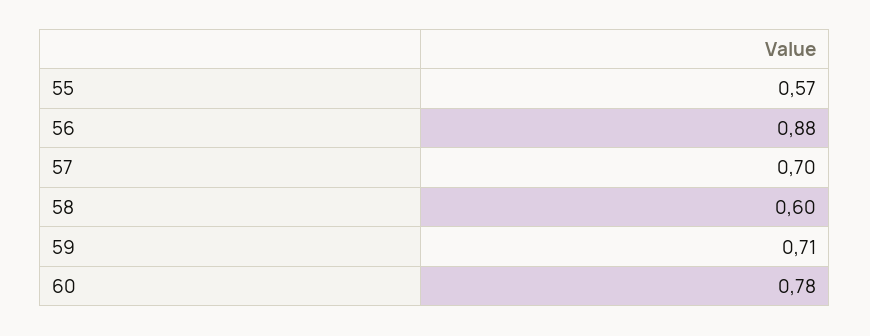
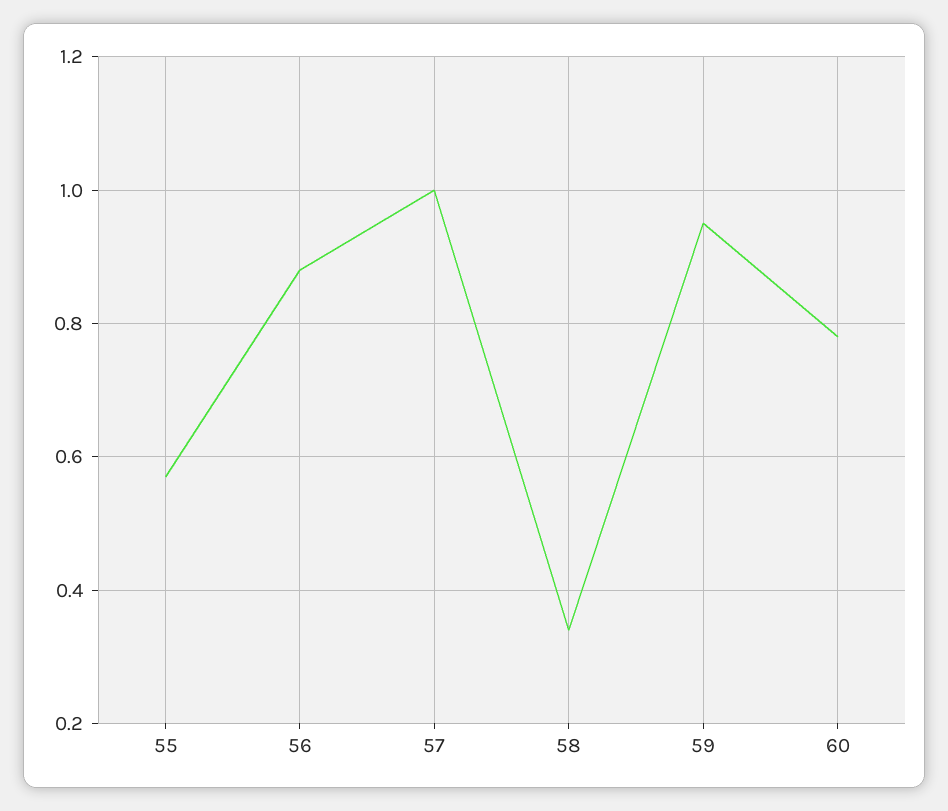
57: 0.7 -> 1
58: 0.6 -> 0.35
59: 0.71 -> 0.95

